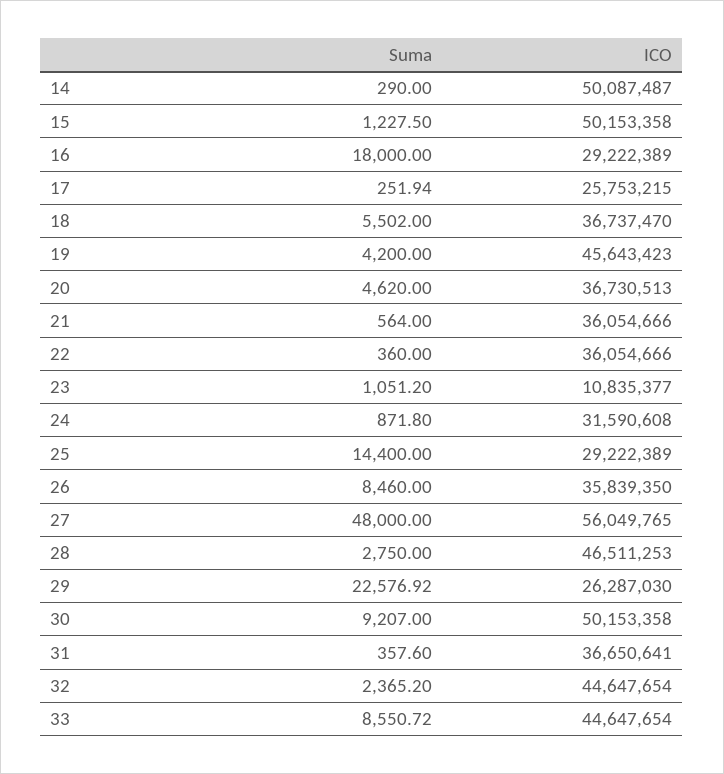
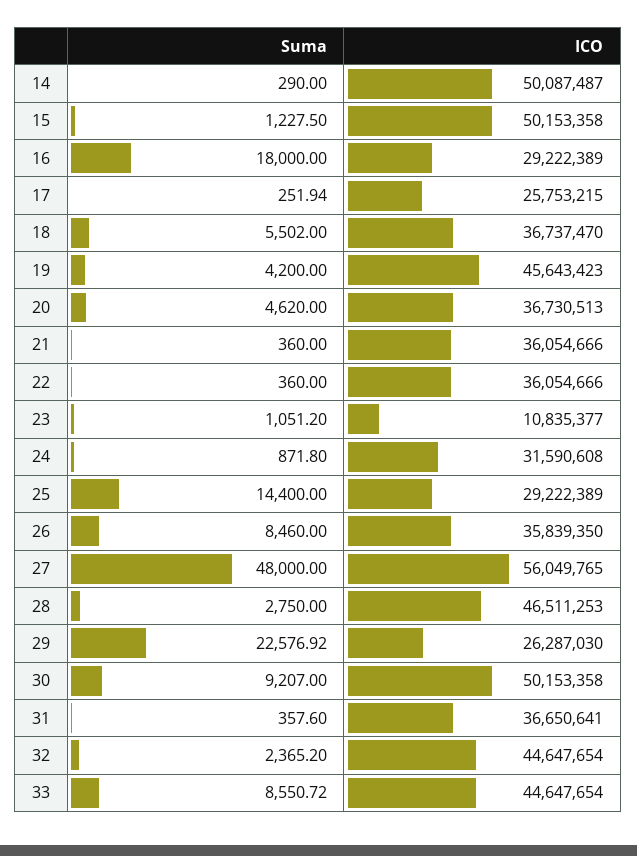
Suma, 21: 564 -> 360

